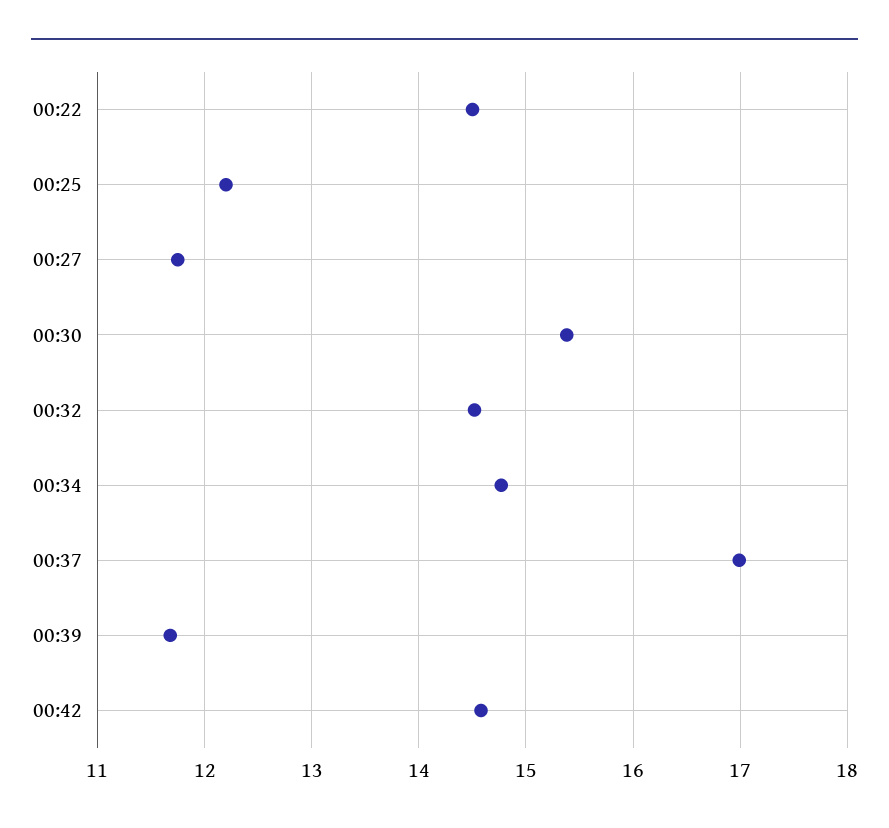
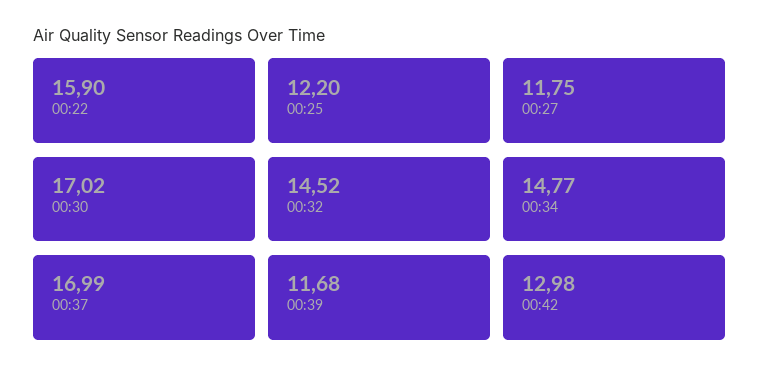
00:22: 14.5 -> 15.9
00:30: 15.4 -> 17.02
00:42: 14.6 -> 12.98

